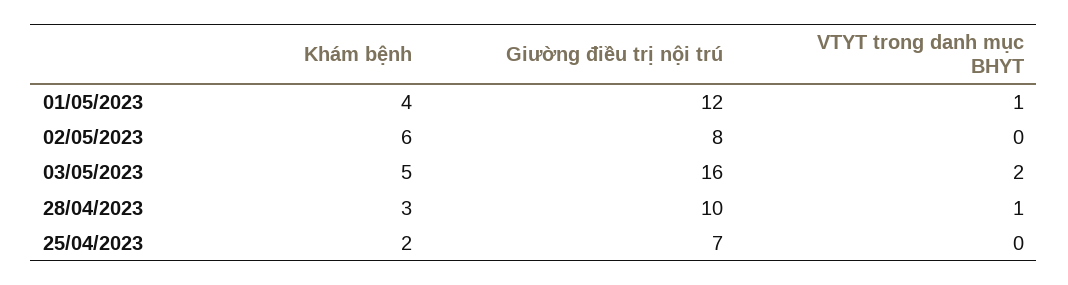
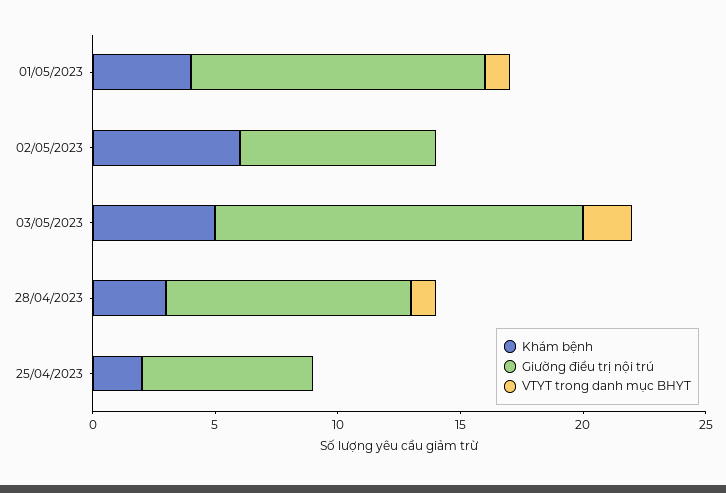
Giường điều trị nội trú, 03/05/2023: 16 -> 15

